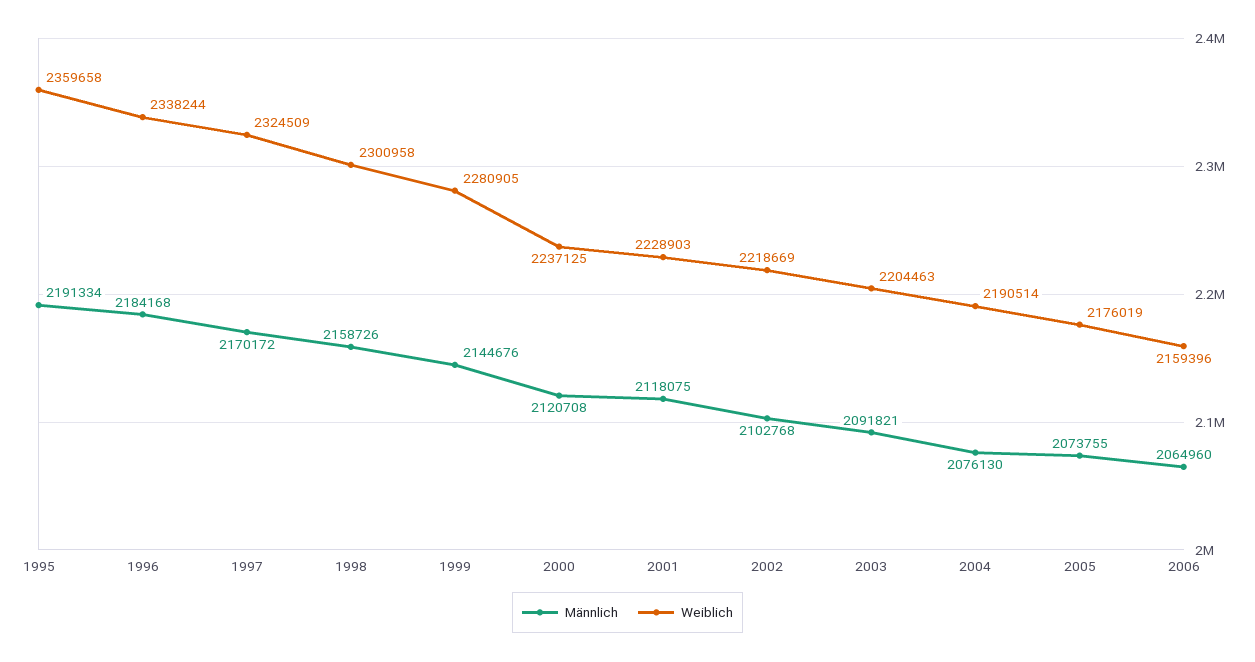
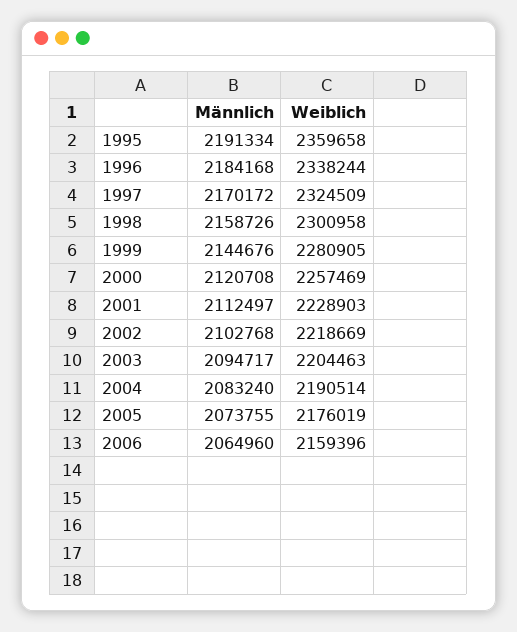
Weiblich, 2000: 2237125 -> 2257469
Männlich, 2001: 2118075 -> 2112497
Männlich, 2003: 2091821 -> 2094717
Männlich, 2004: 2076130 -> 2083240

